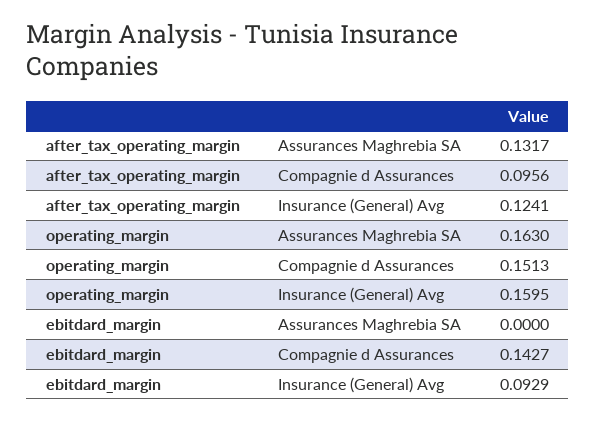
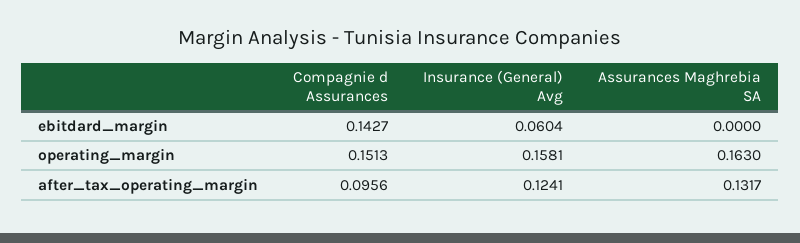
operating_margin, Insurance (General) Avg: 0.1595 -> 0.1581
ebitdard_margin, Insurance (General) Avg: 0.0929 -> 0.0604

